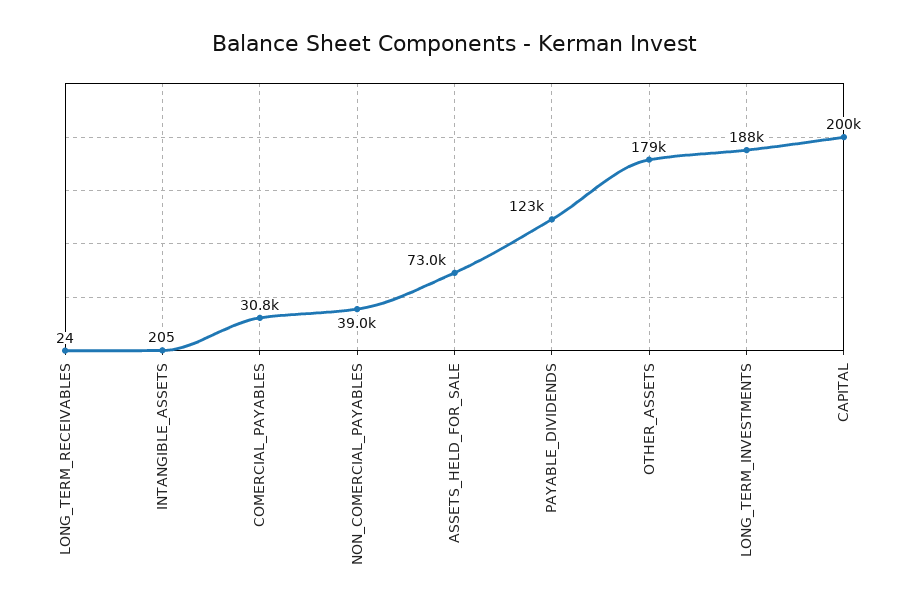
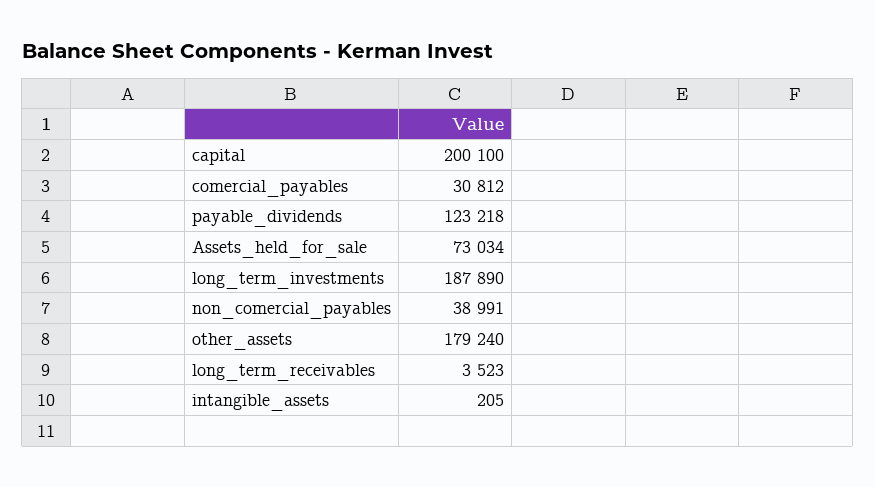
LONG_TERM_RECEIVABLES: 24 -> 3523

